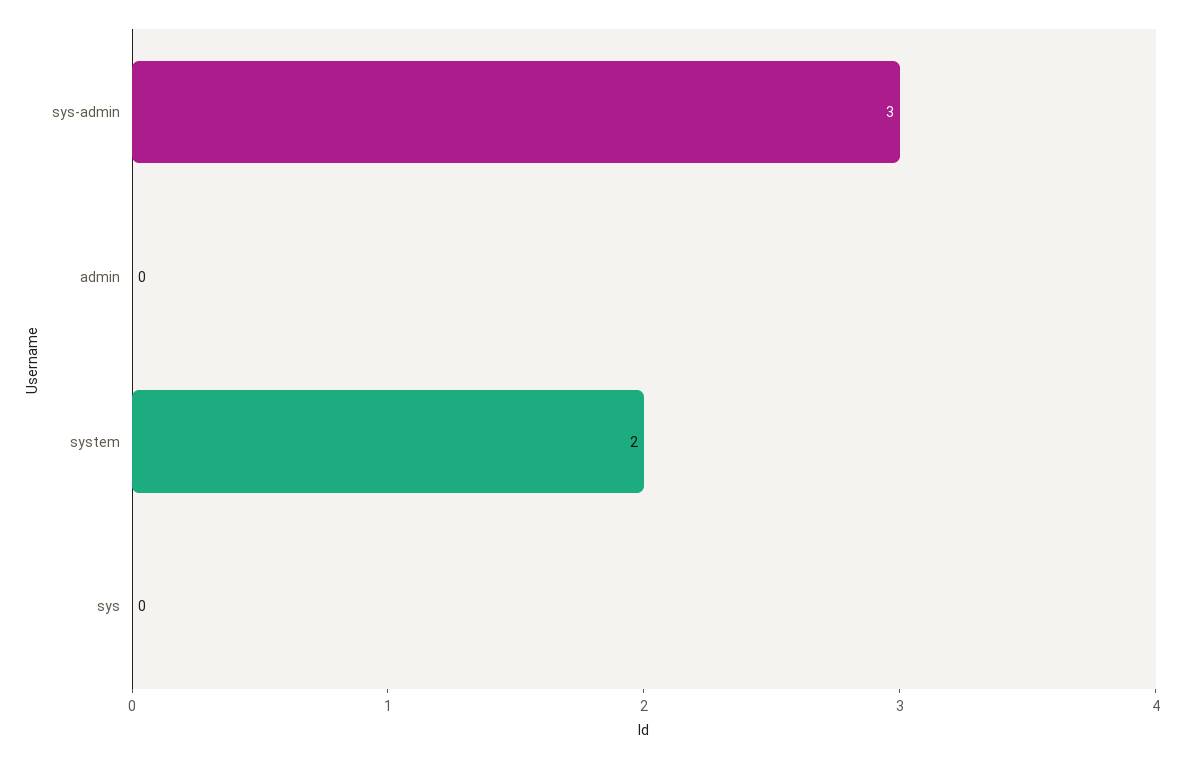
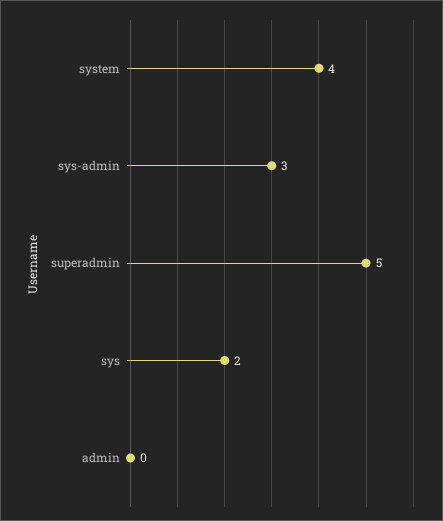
system: 2 -> 4
sys: 0 -> 2
superadmin: none -> 5

